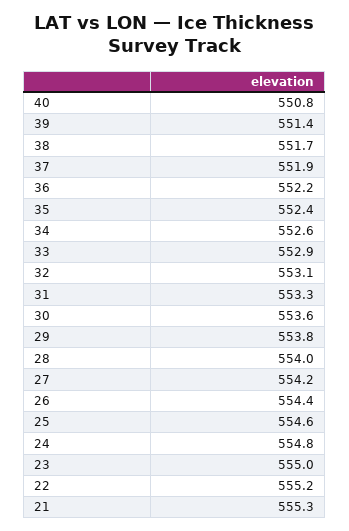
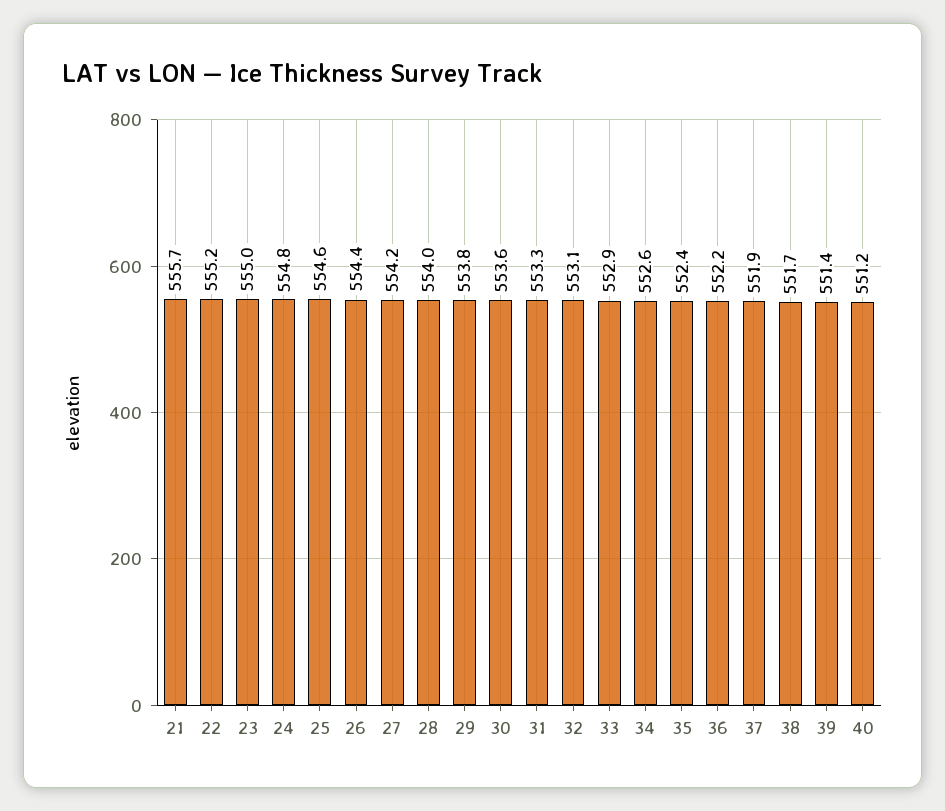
40: 550.8 -> 551.2
21: 555.3 -> 555.7

